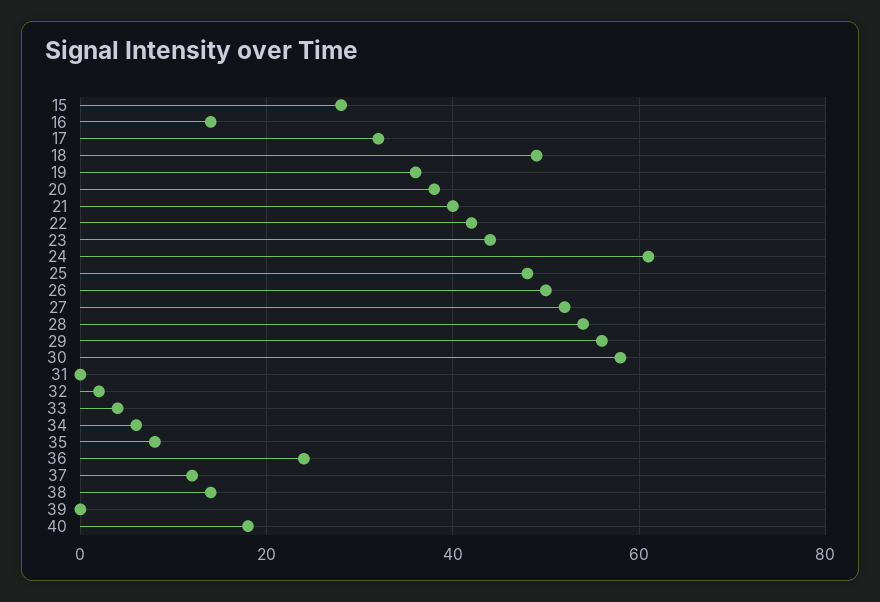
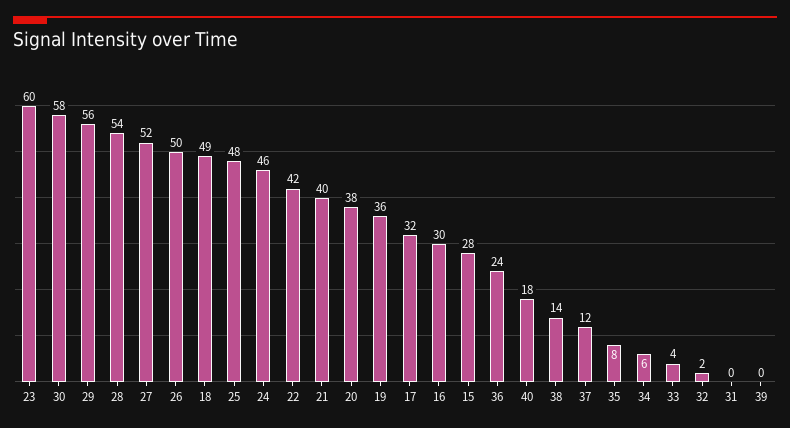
16: 15 -> 30
23: 45 -> 60
24: 60 -> 46

